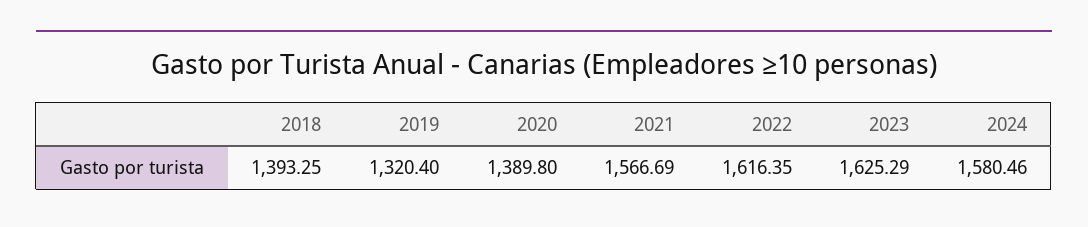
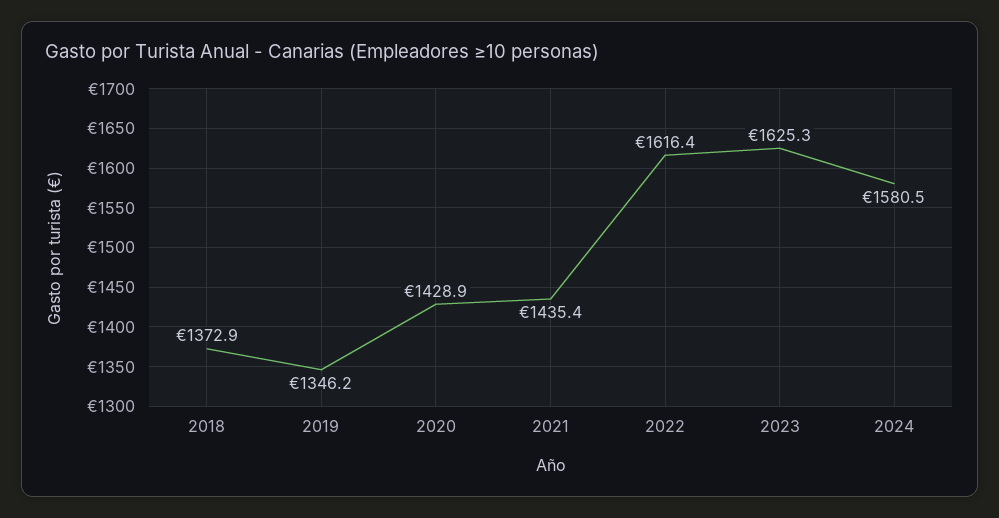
2018: 1393.25 -> 1372.9
2019: 1320.4 -> 1346.2
2020: 1389.8 -> 1428.9
2021: 1566.69 -> 1435.4

